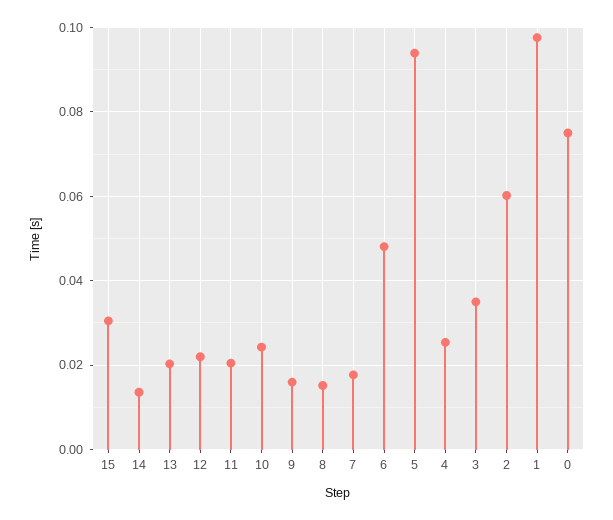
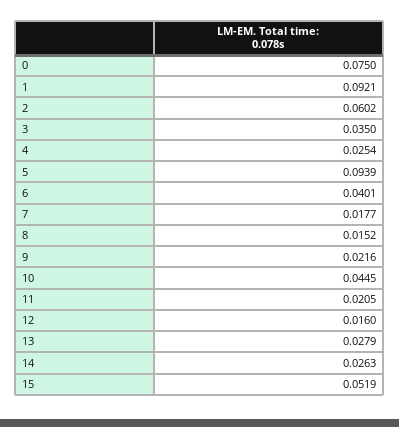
15: 0.03 -> 0.0519
14: 0.014 -> 0.0263
13: 0.02 -> 0.0279
12: 0.022 -> 0.016
10: 0.024 -> 0.0445
9: 0.016 -> 0.0216
6: 0.048 -> 0.0401
1: 0.098 -> 0.0921

